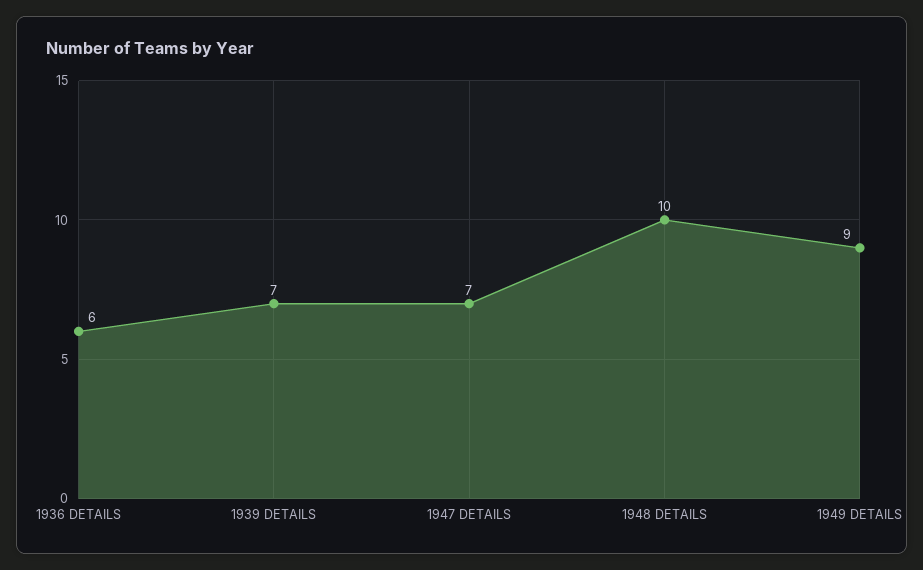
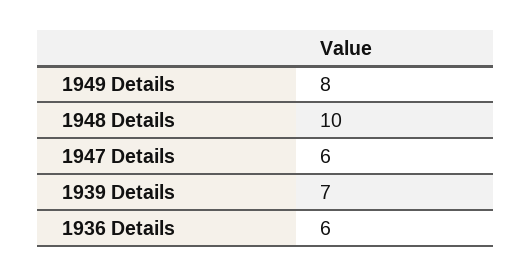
1947 DETAILS: 7 -> 6
1949 DETAILS: 9 -> 8

